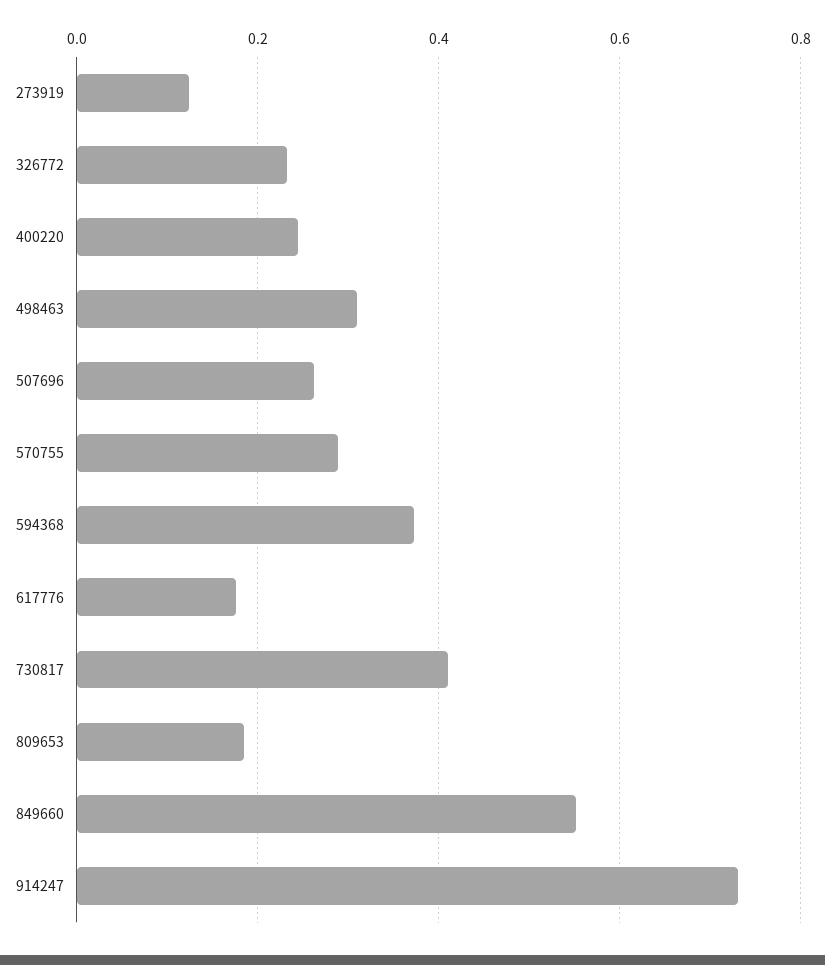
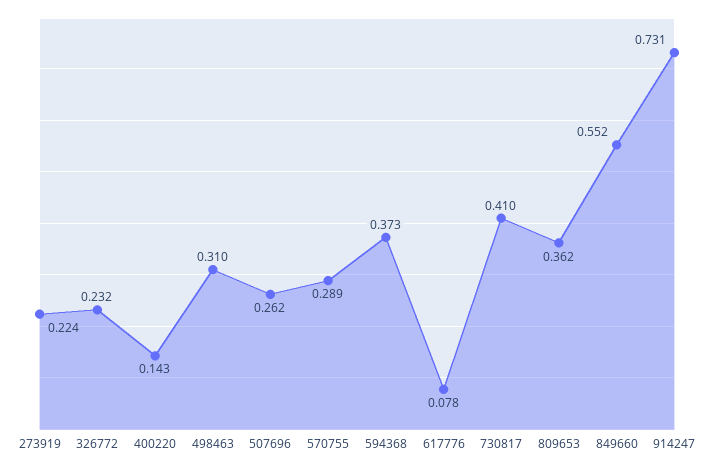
273919: 0.12 -> 0.224
400220: 0.24 -> 0.143
617776: 0.18 -> 0.078
809653: 0.18 -> 0.362

